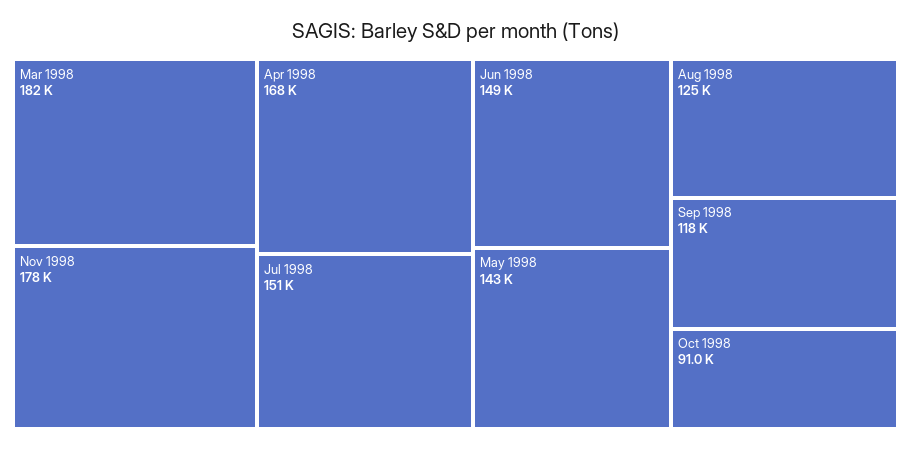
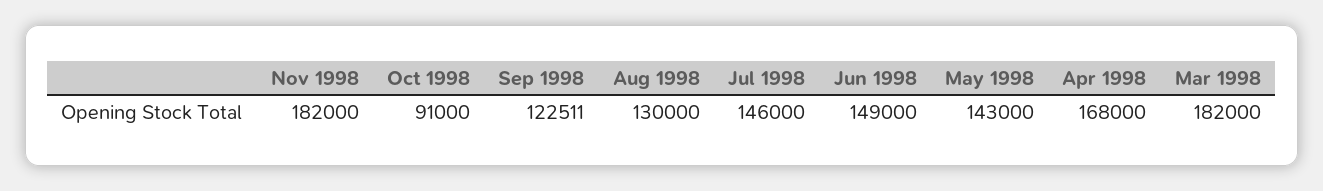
Nov 1998: 178000 -> 182000
Jul 1998: 151000 -> 146000
Aug 1998: 125000 -> 130000
Sep 1998: 118000 -> 122511

